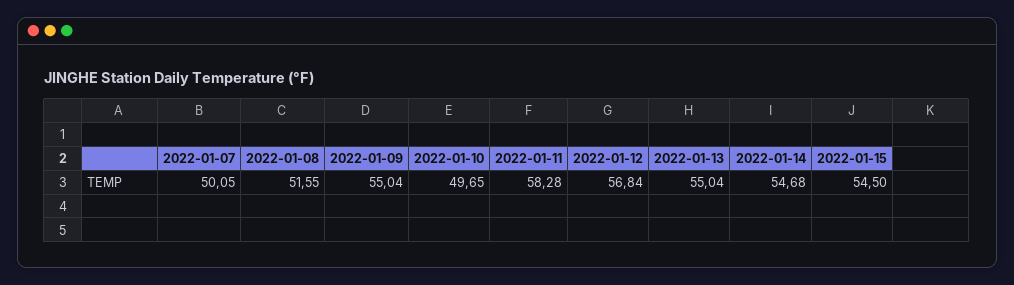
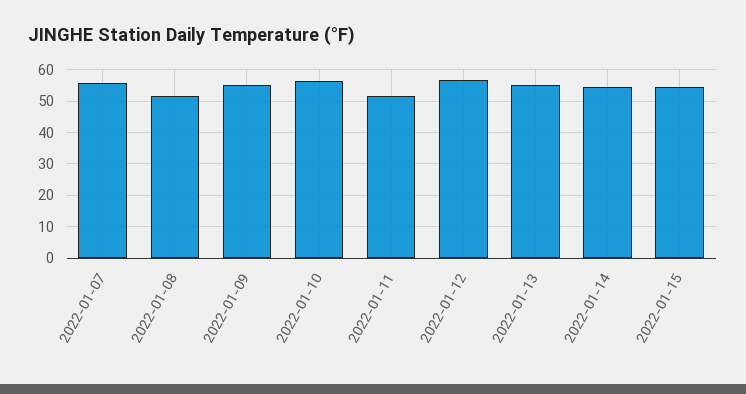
2022-01-07: 50.05 -> 56
2022-01-10: 49.65 -> 56
2022-01-11: 58.28 -> 52

